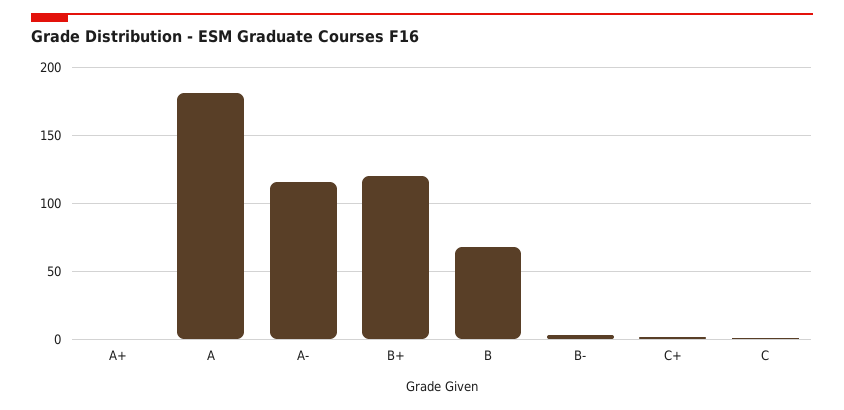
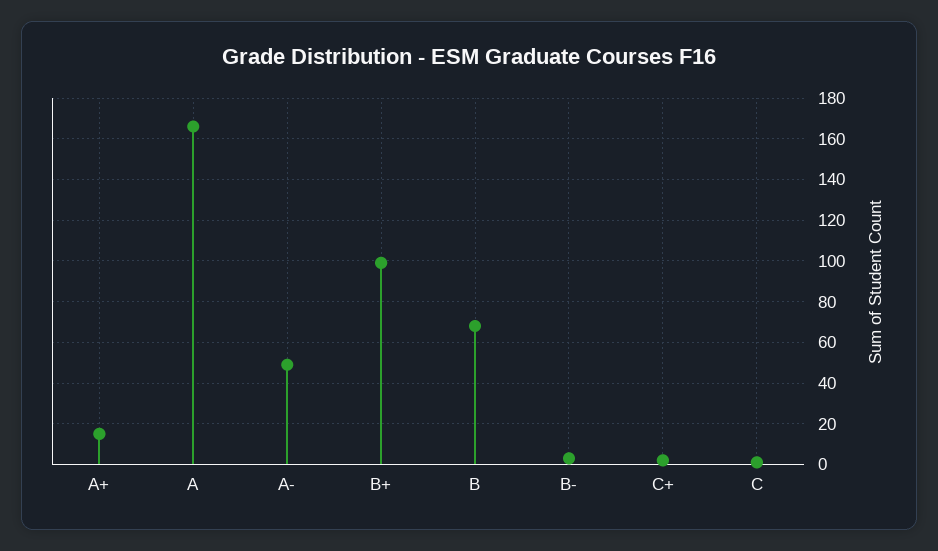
A+: 0 -> 15
A: 180 -> 165
A-: 115 -> 50
B+: 120 -> 100

